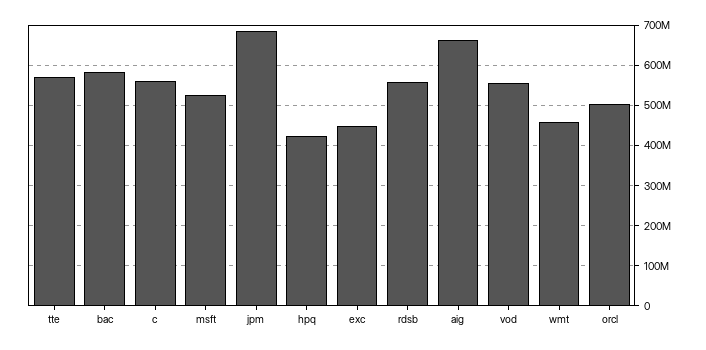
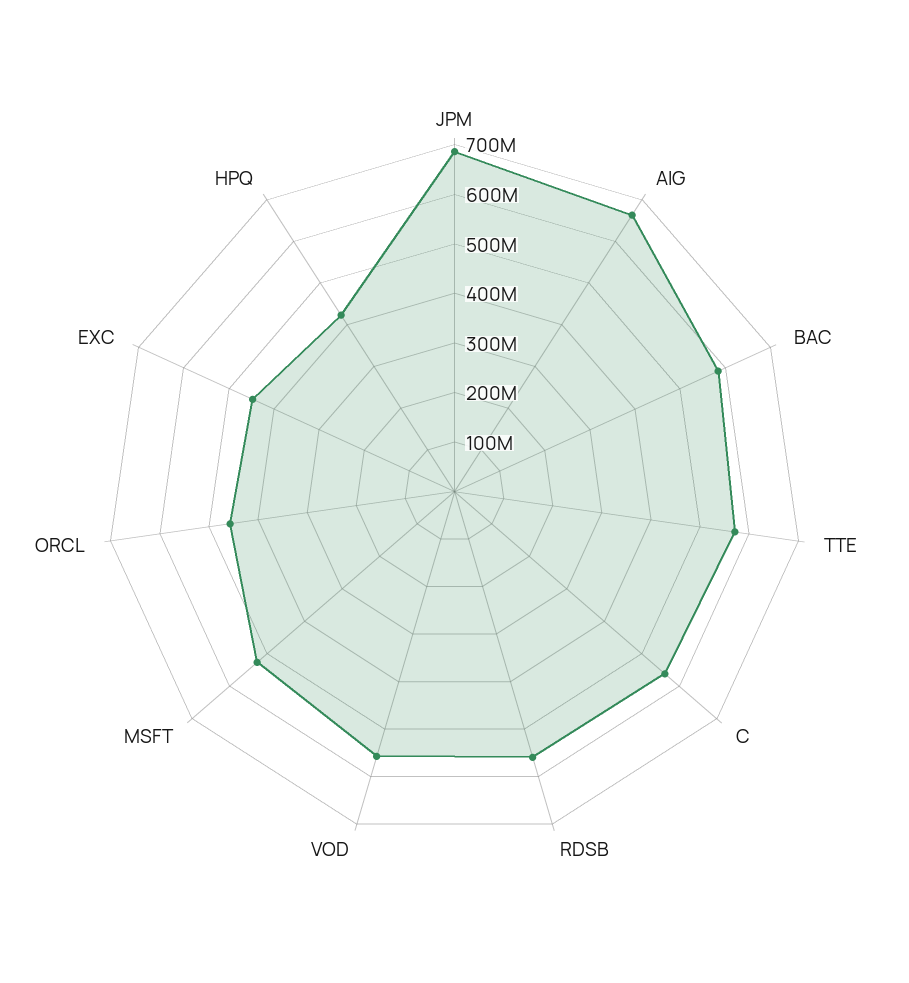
wmt: 460000000 -> none
orcl: 500000000 -> 460000000

